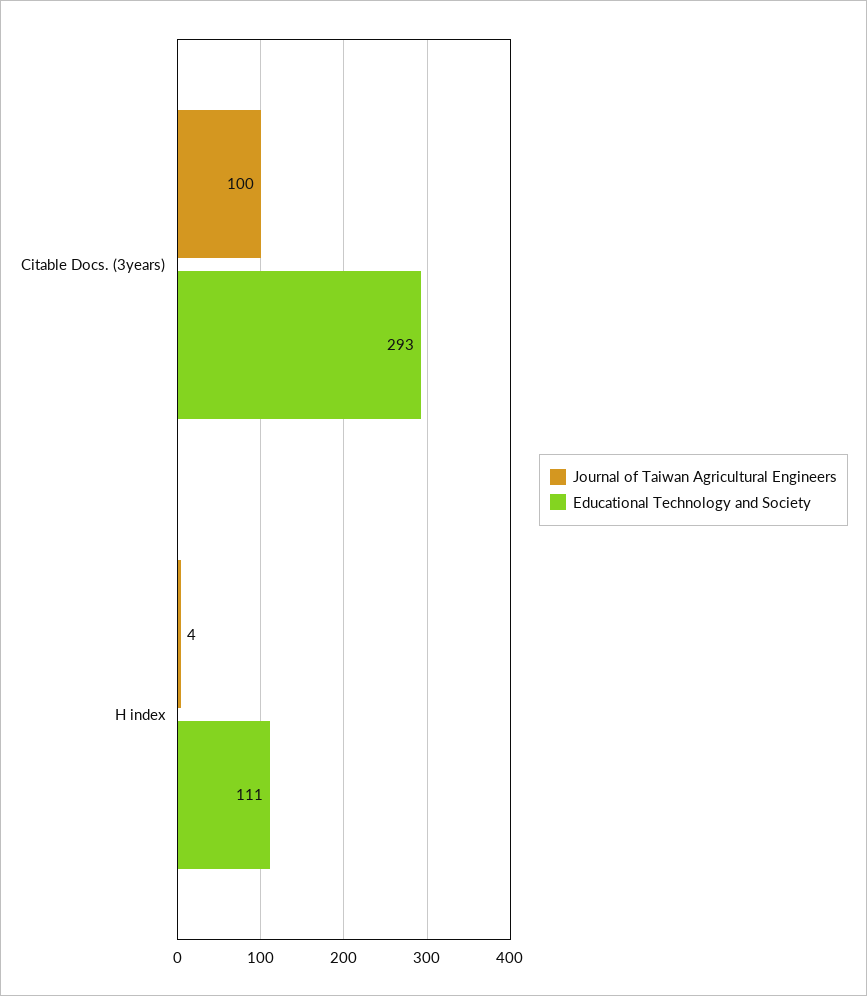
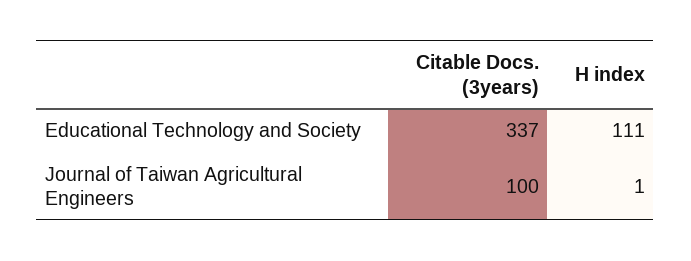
Educational Technology and Society, Citable Docs. (3years): 293 -> 337
Journal of Taiwan Agricultural Engineers, H index: 4 -> 1

